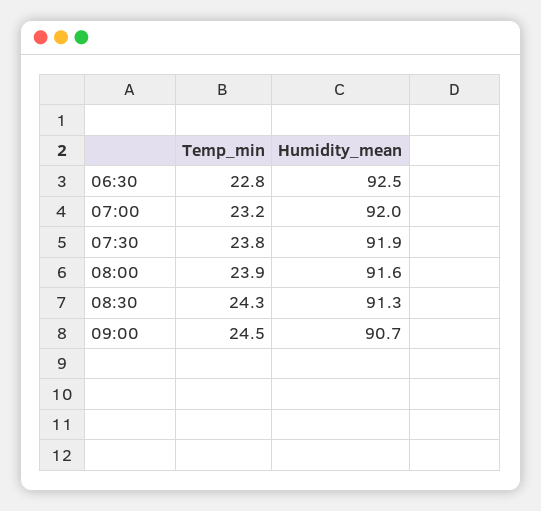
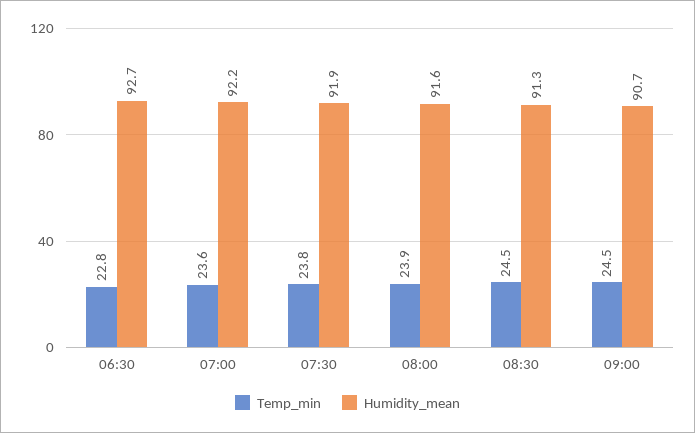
Humidity_mean, 06:30: 92.5 -> 92.7
Temp_min, 07:00: 23.2 -> 23.6
Humidity_mean, 07:00: 92 -> 92.2
Temp_min, 08:30: 24.3 -> 24.5

